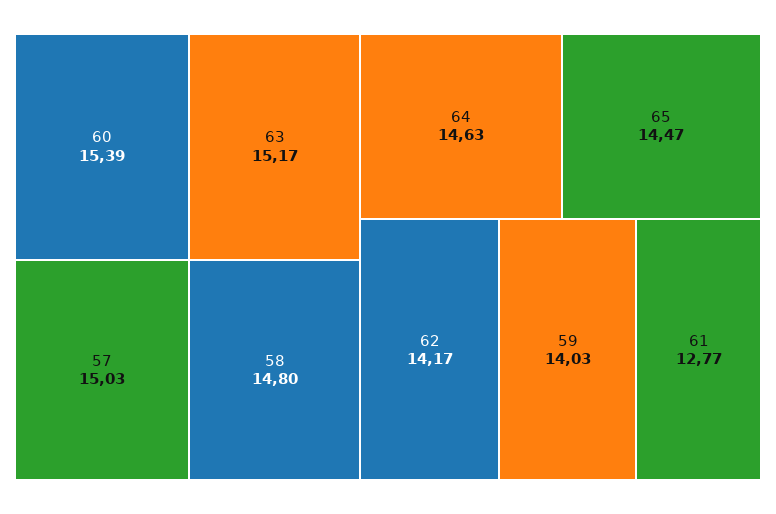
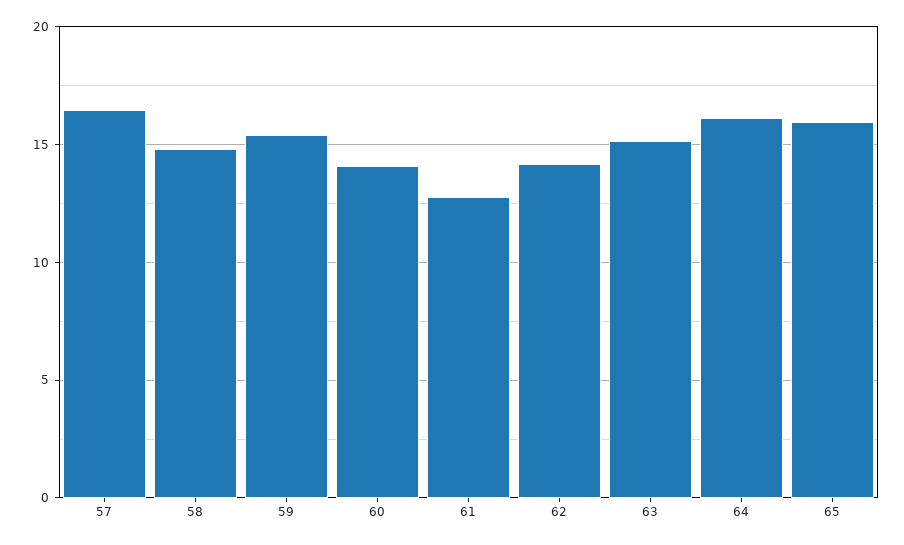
60: 15.39 -> 14
57: 15.03 -> 16.5
64: 14.63 -> 16
65: 14.47 -> 16
59: 14.03 -> 15.5

